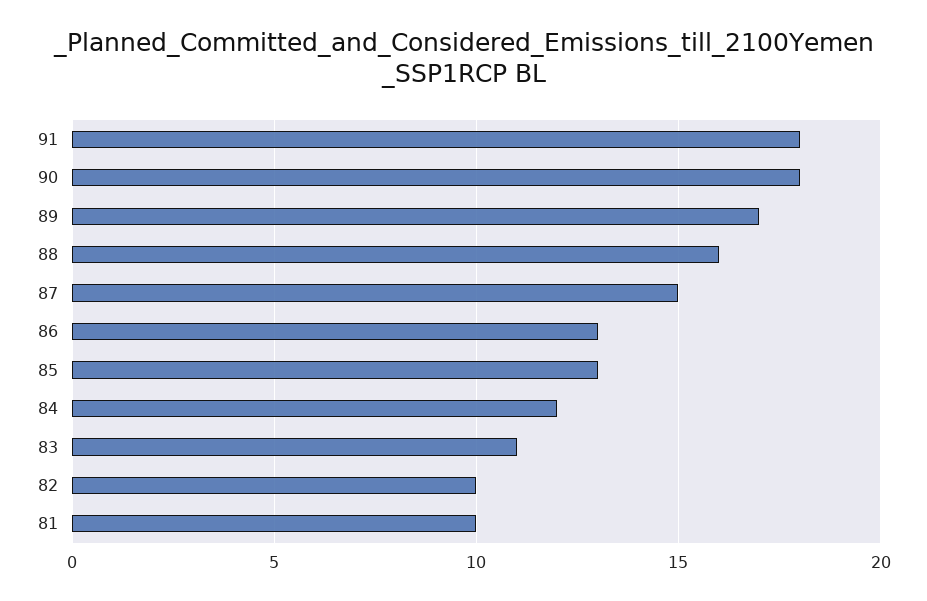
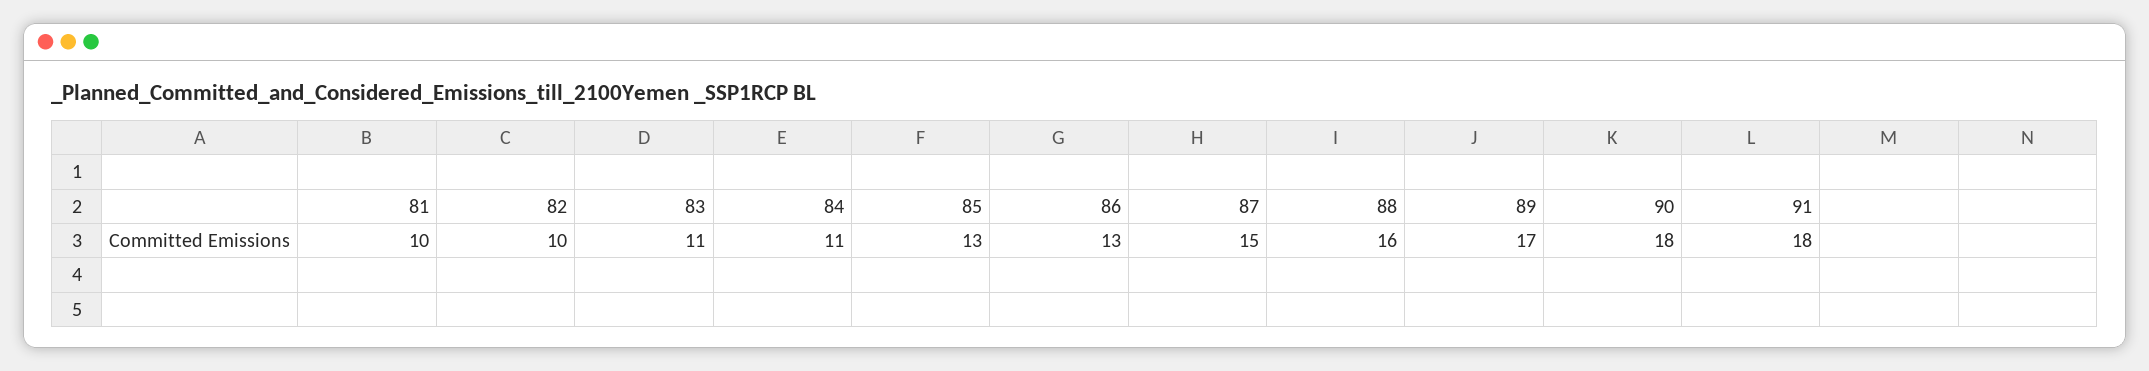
84: 12 -> 11

